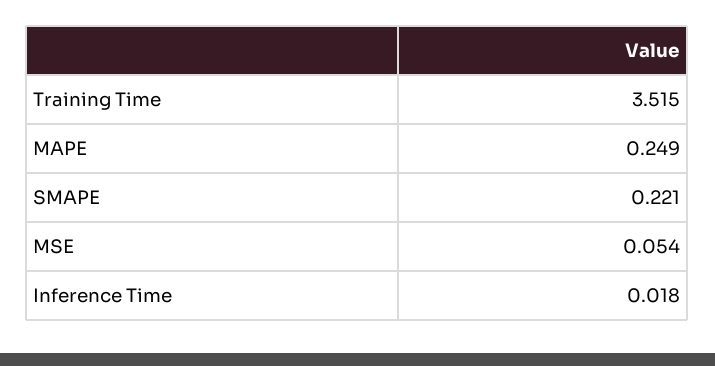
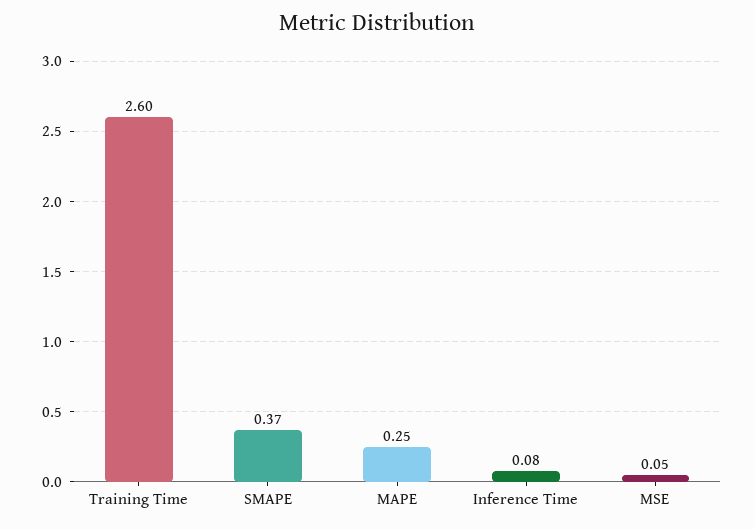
Training Time: 3.515 -> 2.6
SMAPE: 0.221 -> 0.37
Inference Time: 0.018 -> 0.08

